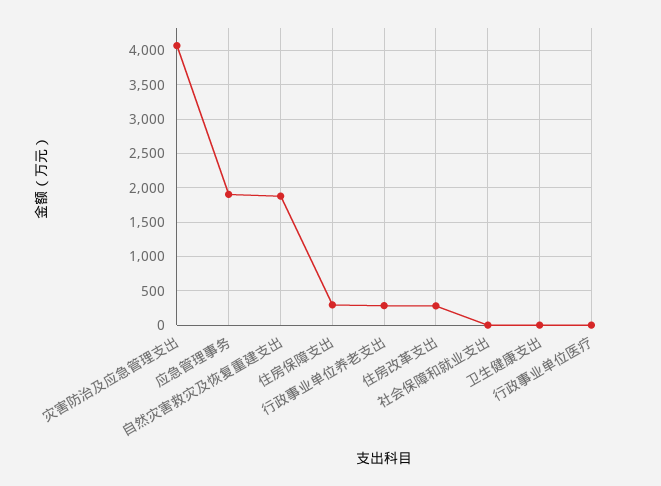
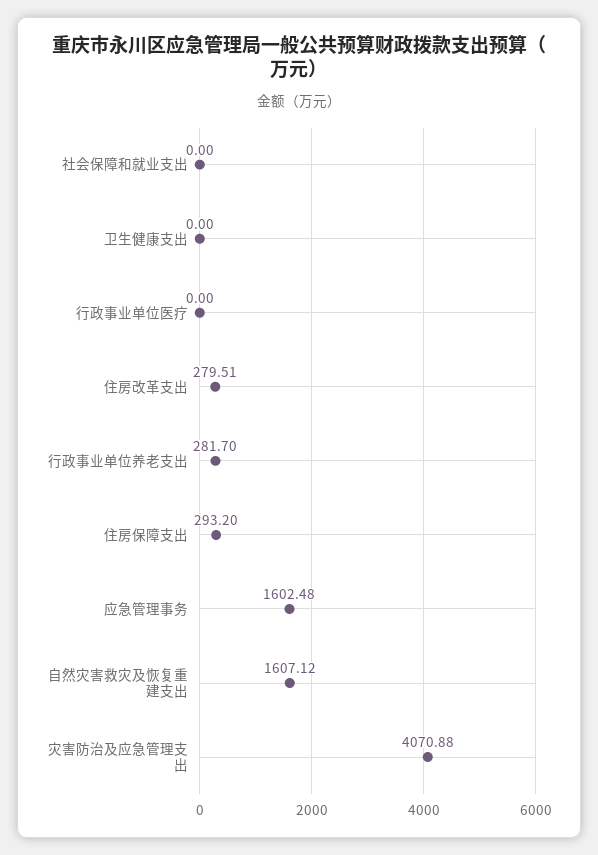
应急管理事务: 1900 -> 1602.48
自然灾害救灾及恢复重建支出: 1900 -> 1607.12

